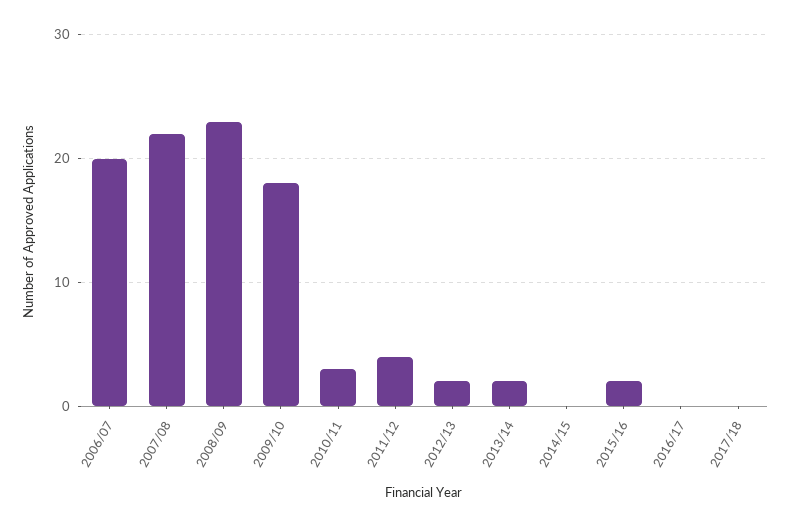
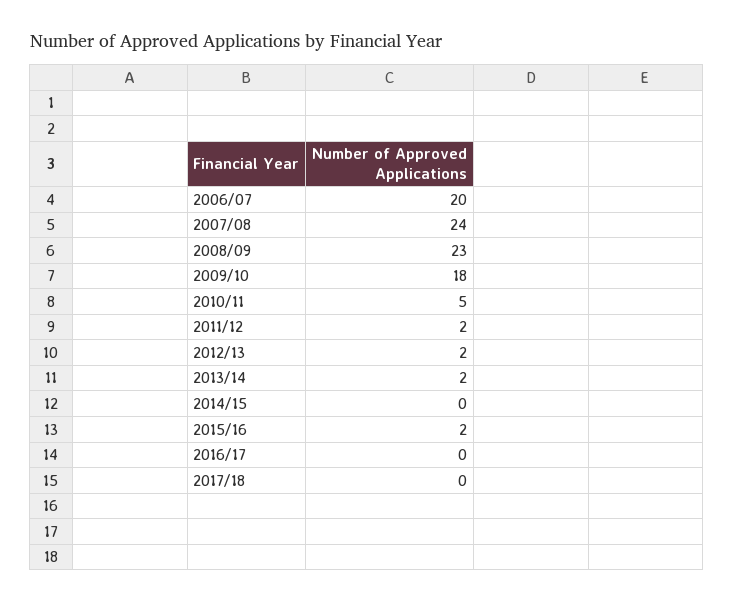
2007/08: 22 -> 24
2010/11: 3 -> 5
2011/12: 4 -> 2

